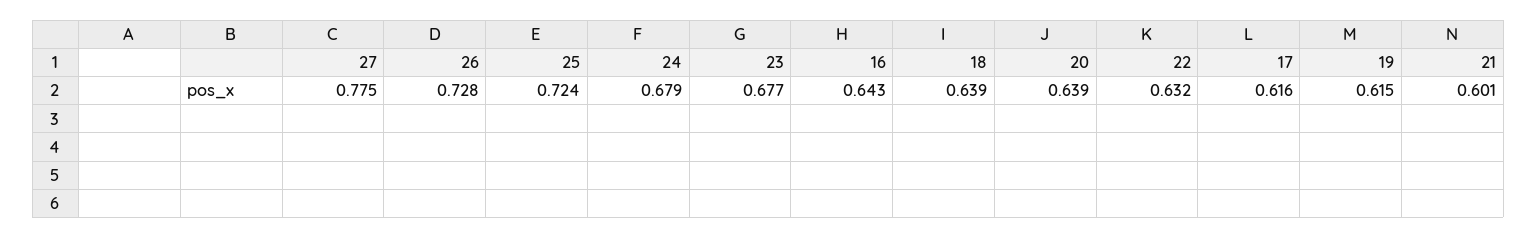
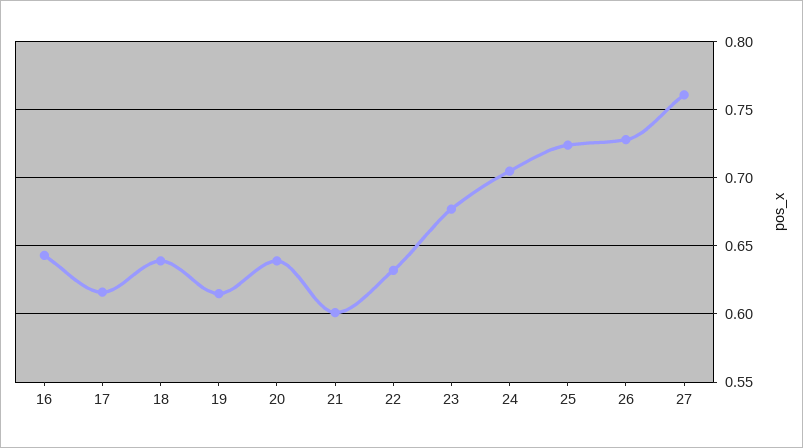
27: 0.775 -> 0.76
24: 0.679 -> 0.705

